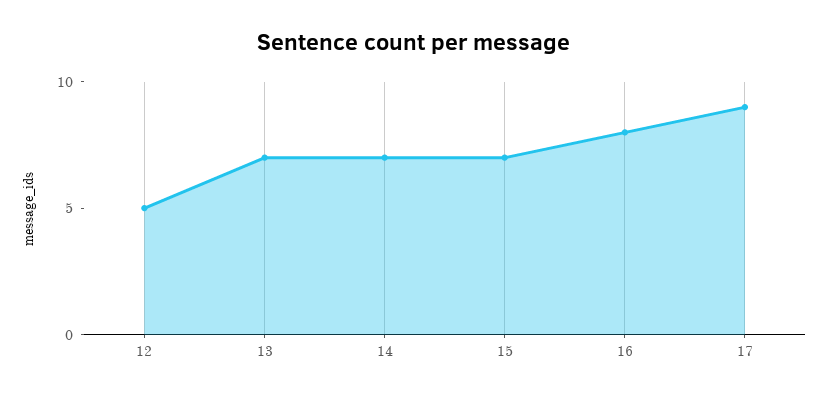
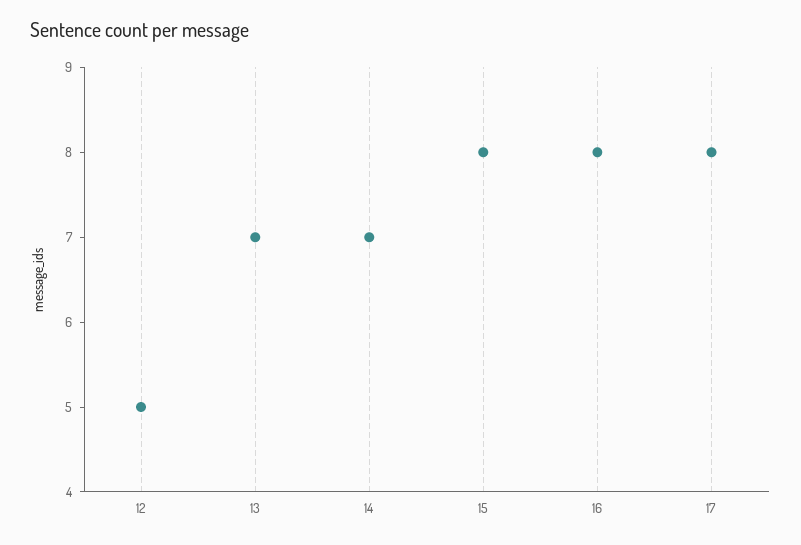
15: 7 -> 8
17: 9 -> 8

